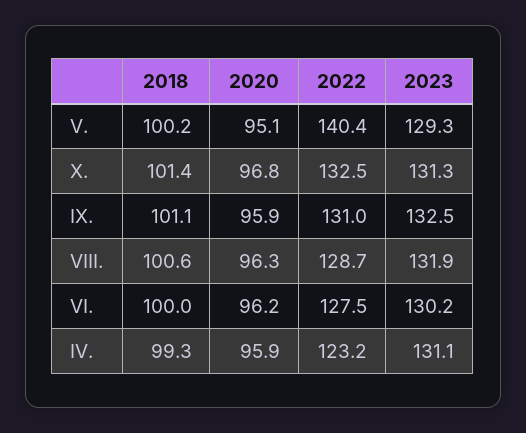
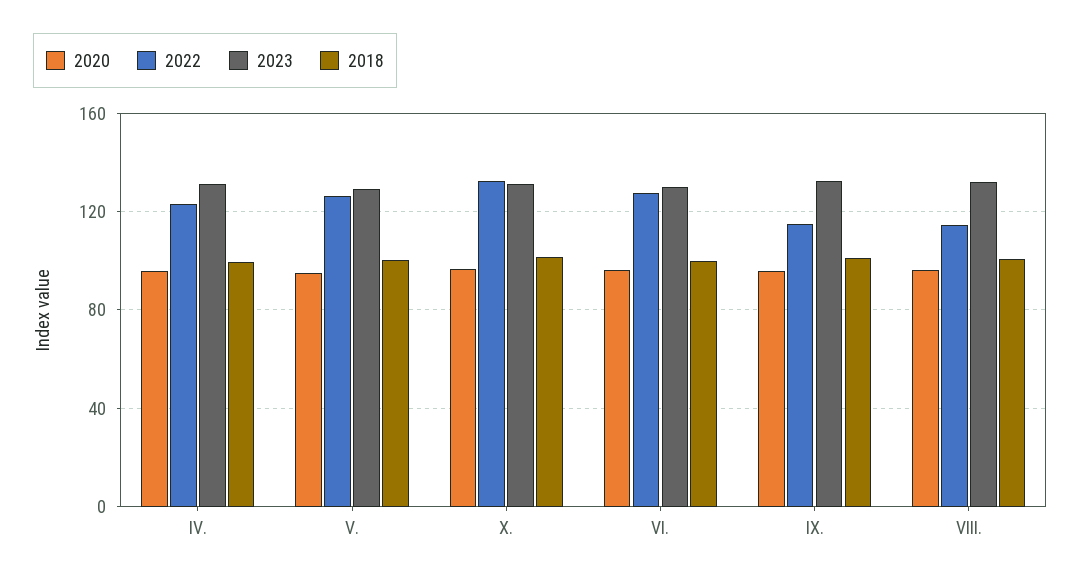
2022, V.: 140.4 -> 125
2022, IX.: 131 -> 115
2022, VIII.: 128.7 -> 115

